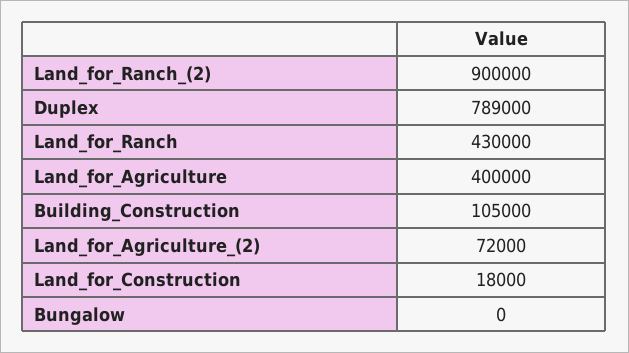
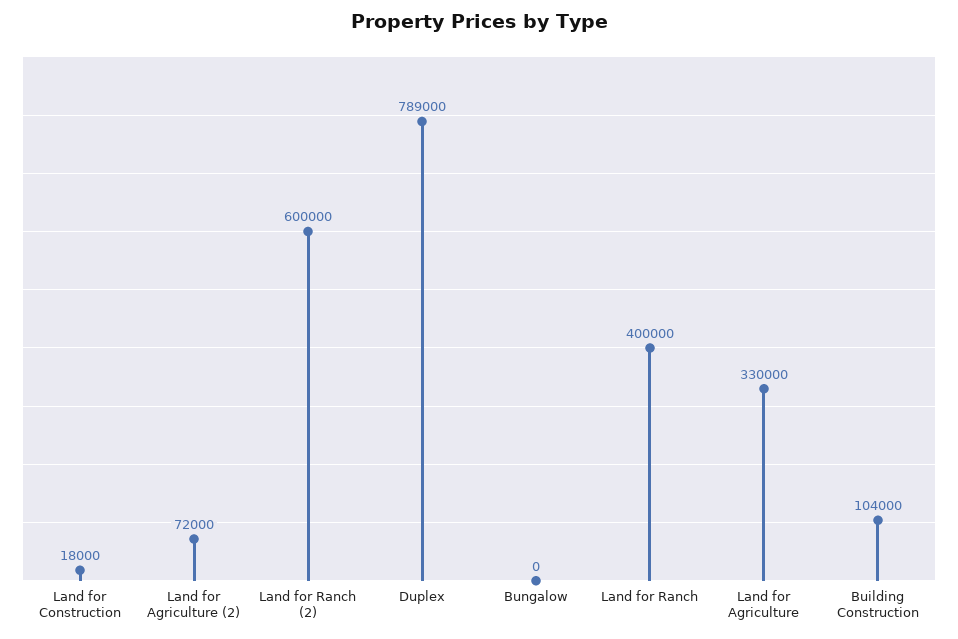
Land_for_Ranch_(2): 900000 -> 600000
Land_for_Ranch: 430000 -> 400000
Land_for_Agriculture: 400000 -> 330000
Building_Construction: 105000 -> 104000

